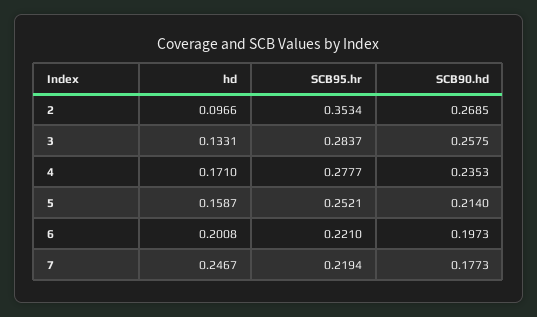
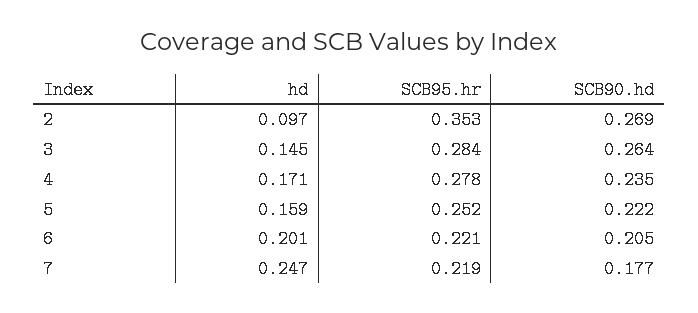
hd, 3: 0.1331 -> 0.145
SCB90.hd, 3: 0.2575 -> 0.264
SCB90.hd, 5: 0.214 -> 0.222
SCB90.hd, 6: 0.1973 -> 0.205

